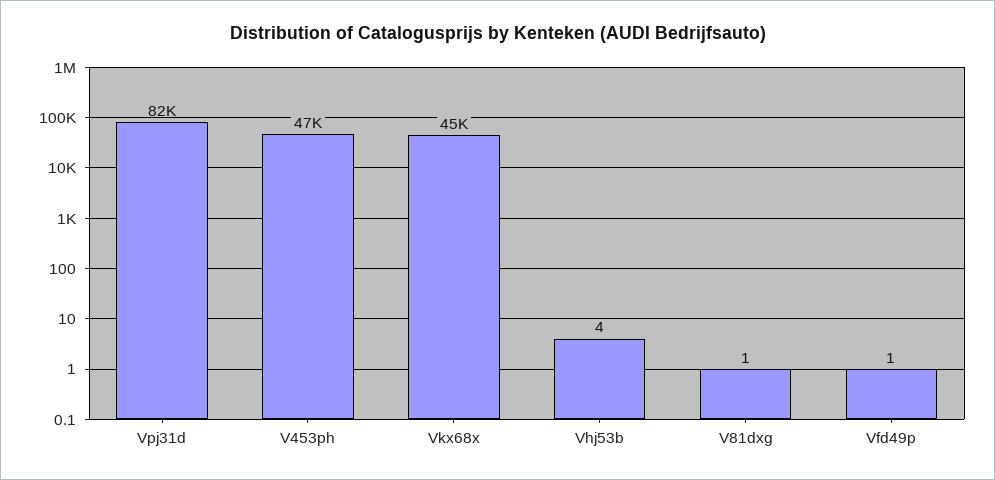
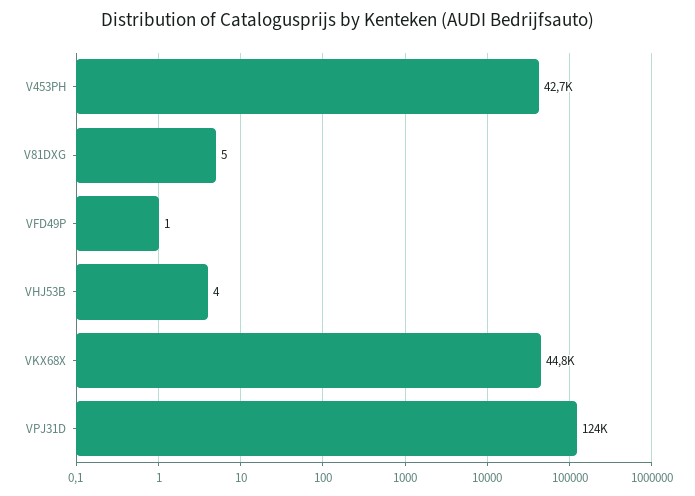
Vpj31d: 82000 -> 124000
V453ph: 47000 -> 42700
V81dxg: 1 -> 5

